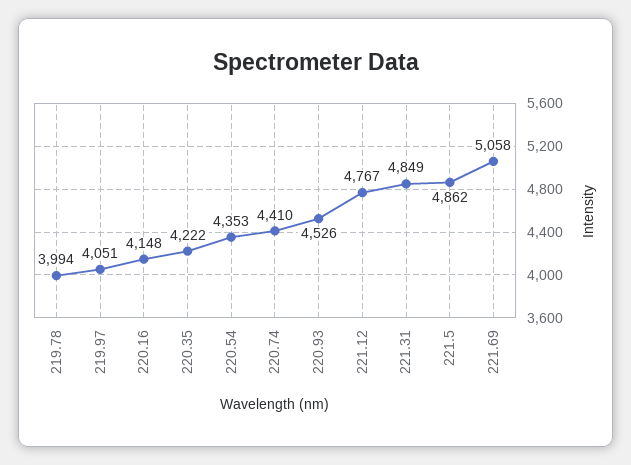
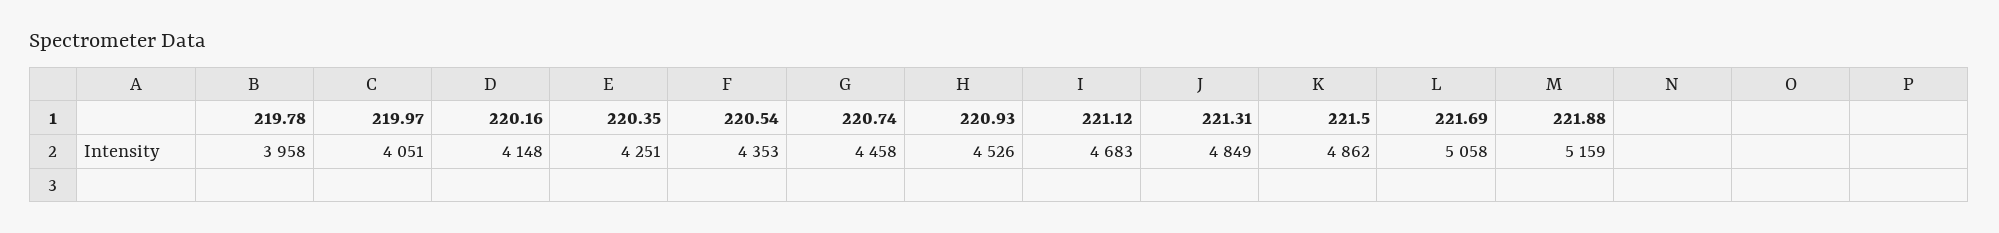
219.78: 3994 -> 3958
220.35: 4222 -> 4251
220.74: 4410 -> 4458
221.12: 4767 -> 4683
221.88: none -> 5159

